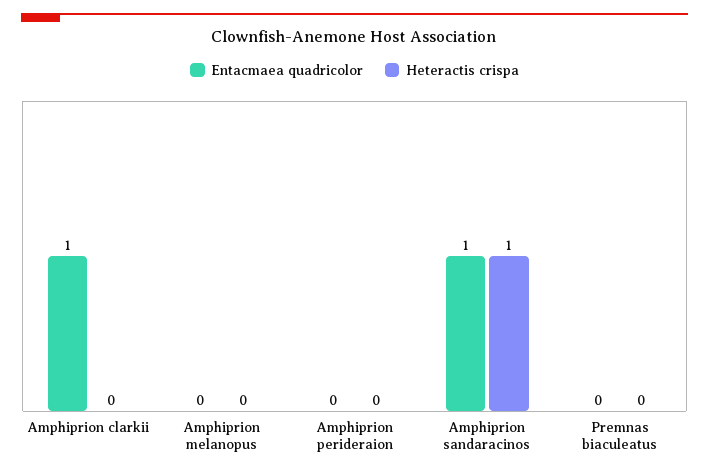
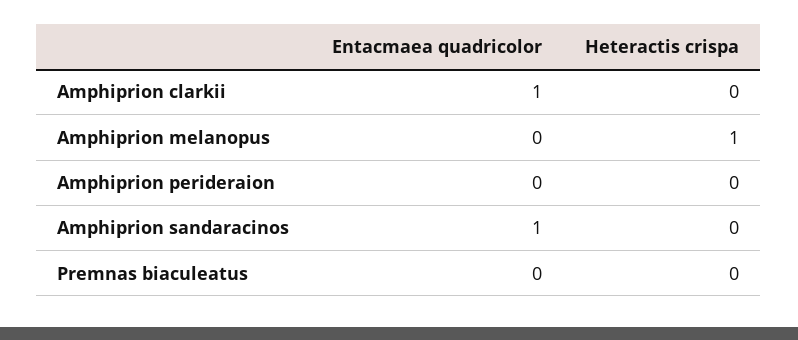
Heteractis crispa, Amphiprion melanopus: 0 -> 1
Heteractis crispa, Amphiprion sandaracinos: 1 -> 0

